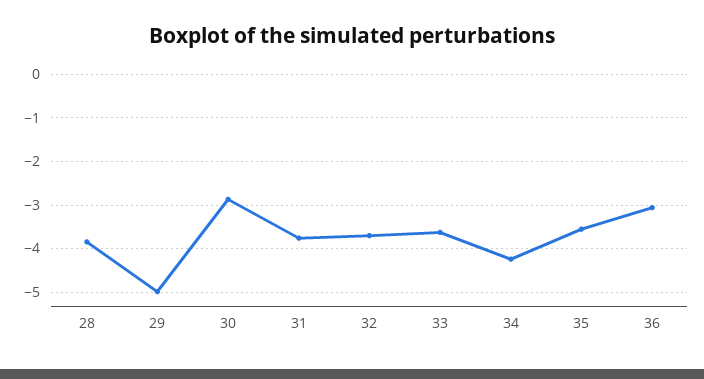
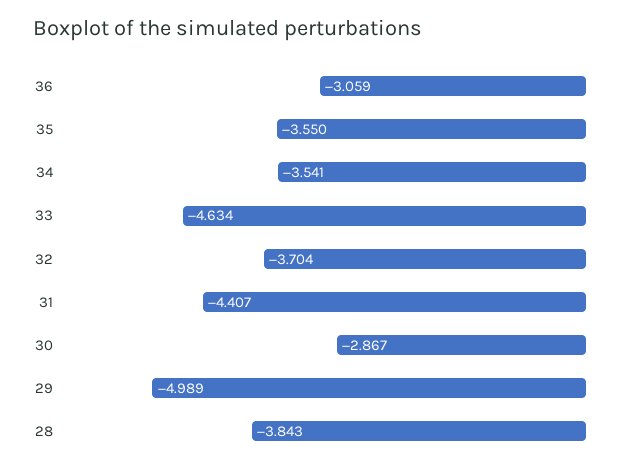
31: -3.8 -> -4.407
33: -3.6 -> -4.634
34: -4.2 -> -3.541

